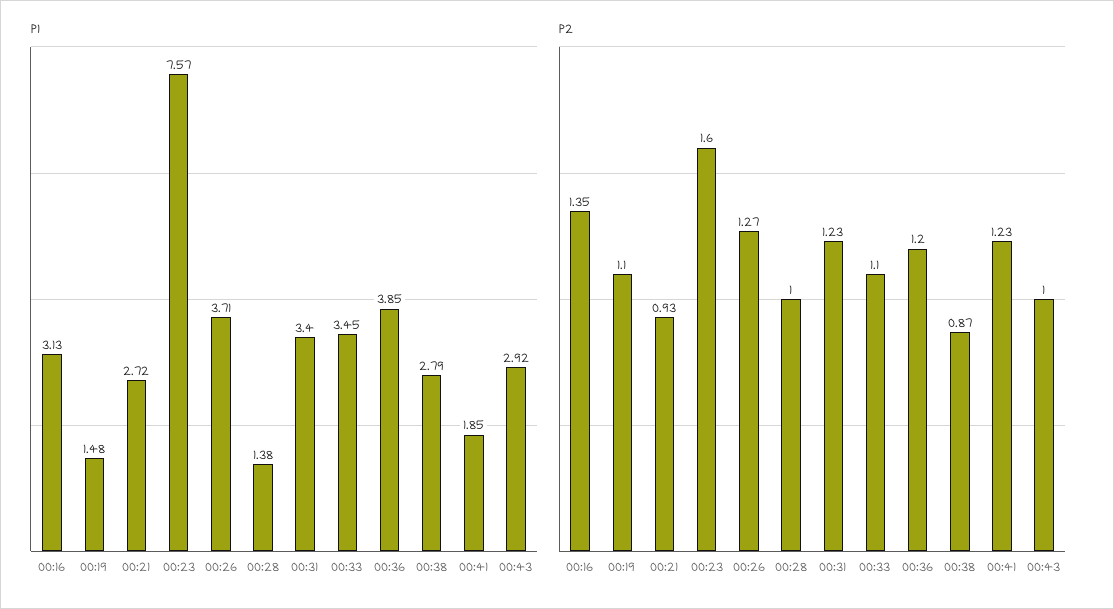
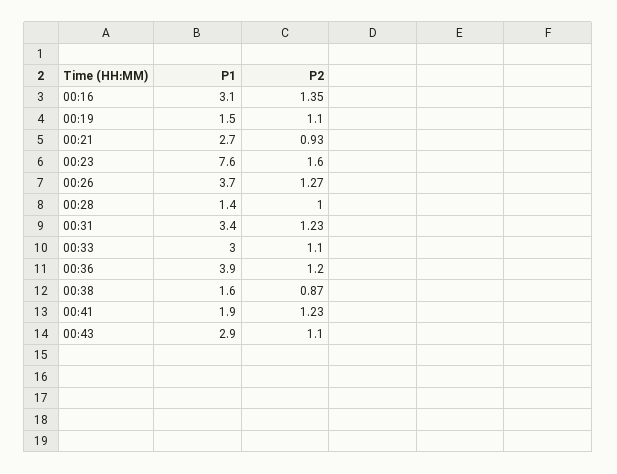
P1, 00:33: 3.45 -> 3
P1, 00:38: 2.79 -> 1.6
P2, 00:43: 1 -> 1.1

